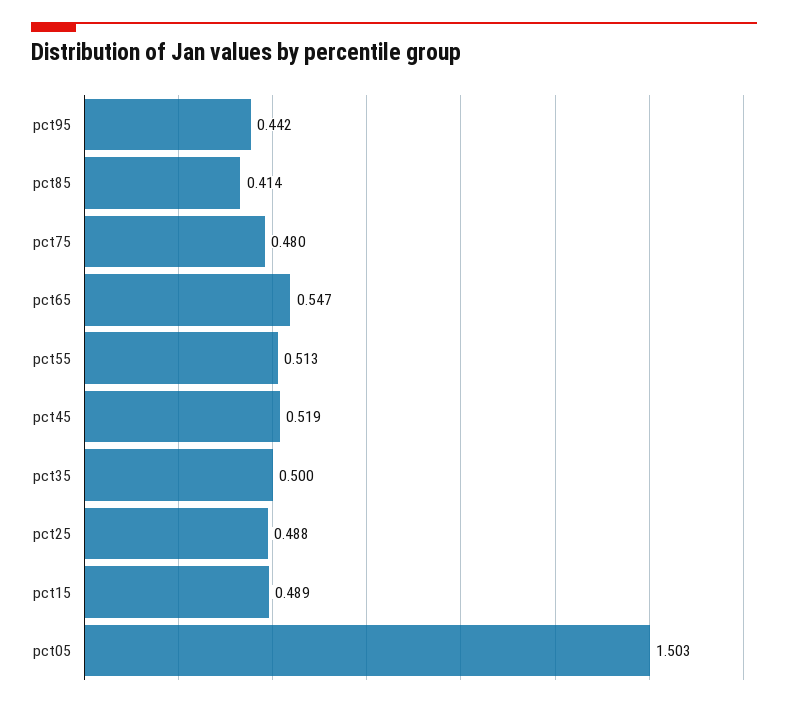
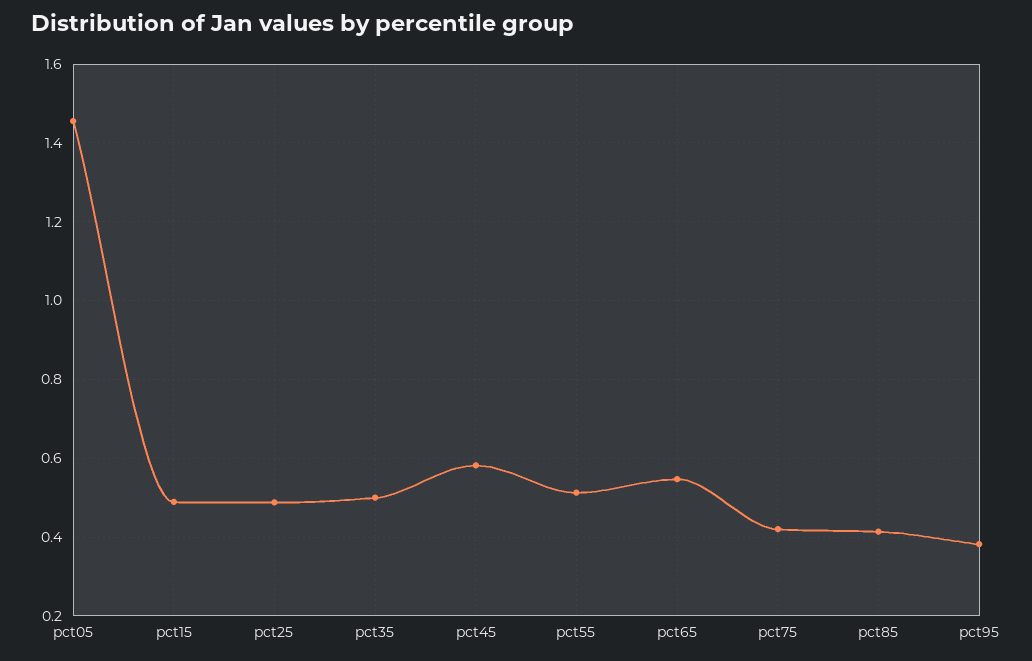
pct95: 0.442 -> 0.38
pct75: 0.48 -> 0.42
pct45: 0.519 -> 0.58
pct05: 1.503 -> 1.46

